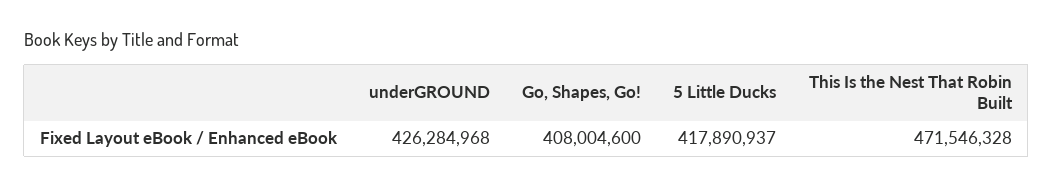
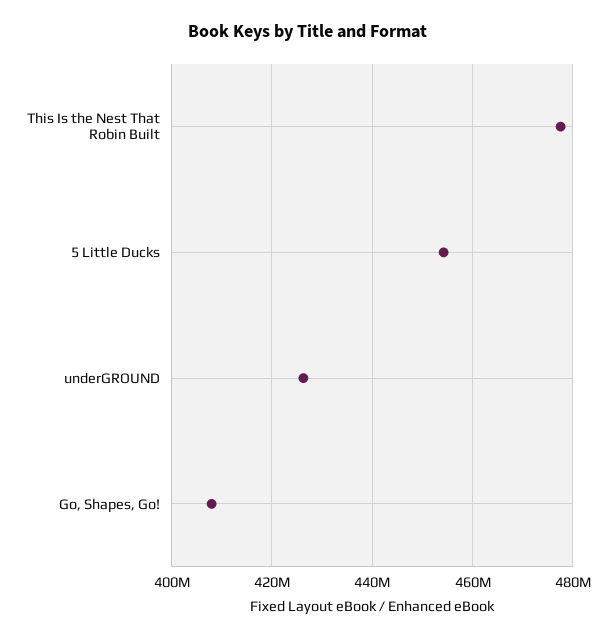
5 Little Ducks: 417890937 -> 454000000
This Is the Nest That Robin Built: 471546328 -> 478000000

